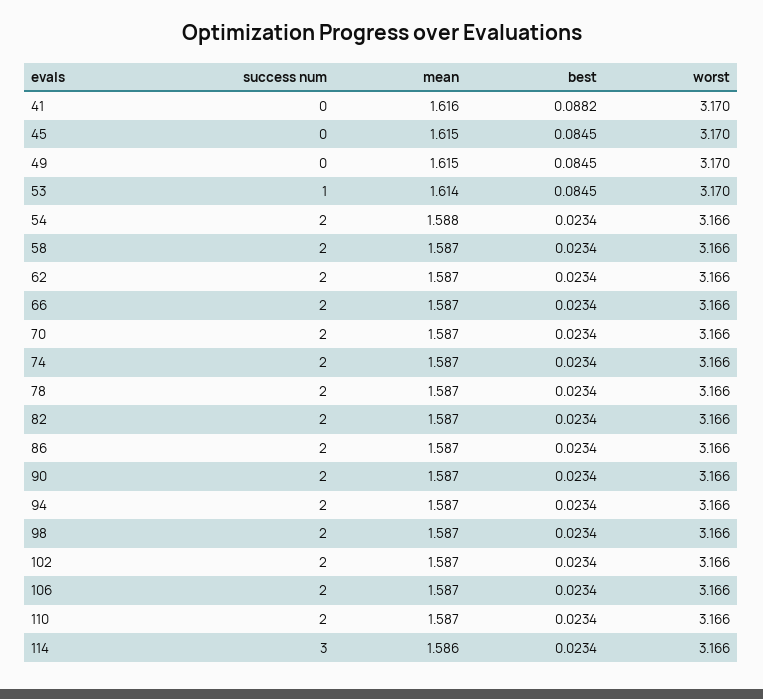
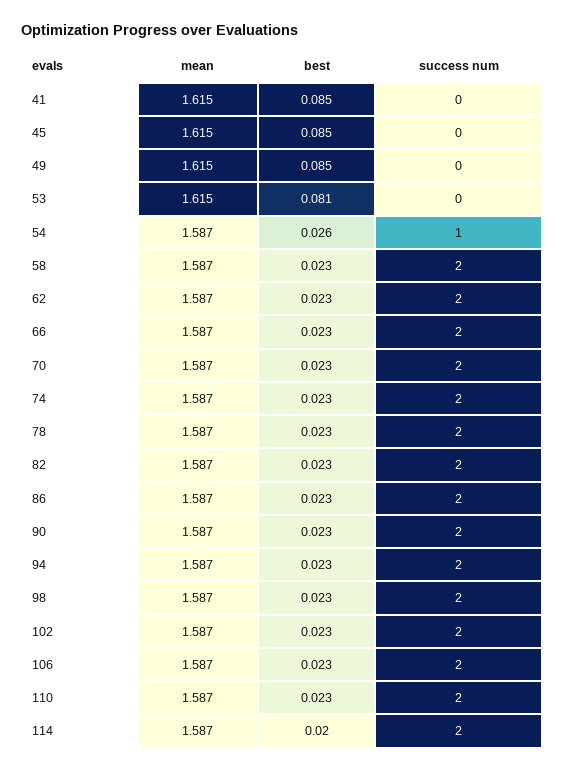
mean, 41: 1.616 -> 1.615
best, 41: 0.0882 -> 0.085
worst, 41: 3.17 -> none
worst, 45: 3.17 -> none
worst, 49: 3.17 -> none
success num, 53: 1 -> 0
mean, 53: 1.614 -> 1.615
best, 53: 0.0845 -> 0.081
worst, 53: 3.17 -> none
success num, 54: 2 -> 1
mean, 54: 1.588 -> 1.587
best, 54: 0.0234 -> 0.026
worst, 54: 3.166 -> none
worst, 58: 3.166 -> none
worst, 62: 3.166 -> none
worst, 66: 3.166 -> none
worst, 70: 3.166 -> none
worst, 74: 3.166 -> none
worst, 78: 3.166 -> none
worst, 82: 3.166 -> none
worst, 86: 3.166 -> none
worst, 90: 3.166 -> none
worst, 94: 3.166 -> none
worst, 98: 3.166 -> none
worst, 102: 3.166 -> none
worst, 106: 3.166 -> none
worst, 110: 3.166 -> none
success num, 114: 3 -> 2
mean, 114: 1.586 -> 1.587
best, 114: 0.0234 -> 0.02
worst, 114: 3.166 -> none

